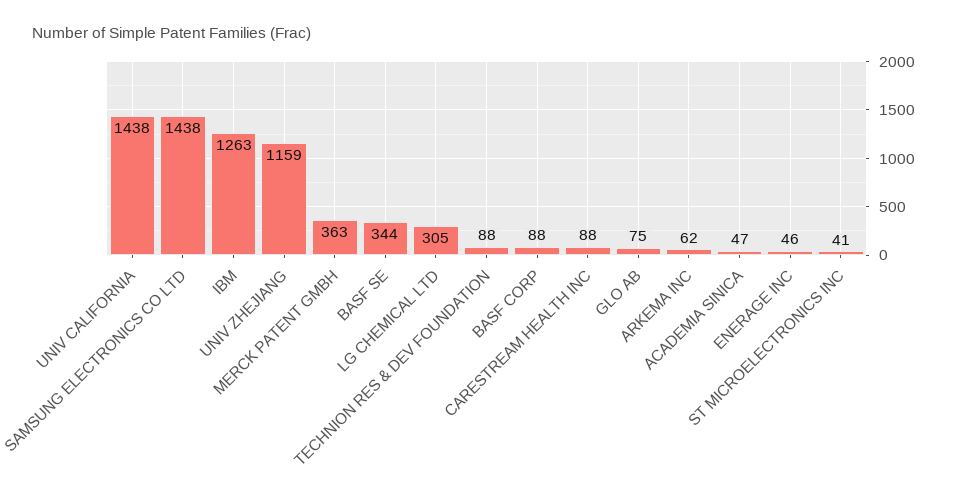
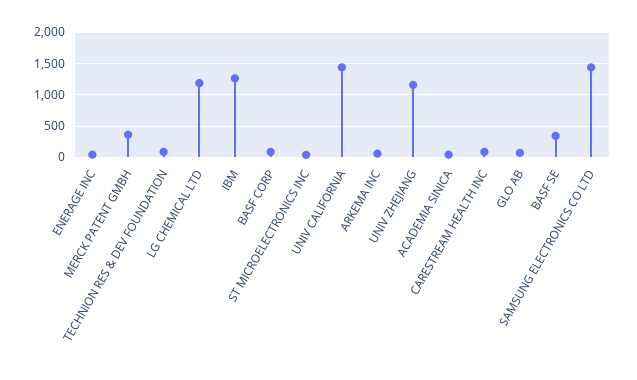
LG CHEMICAL LTD: 305 -> 1200

